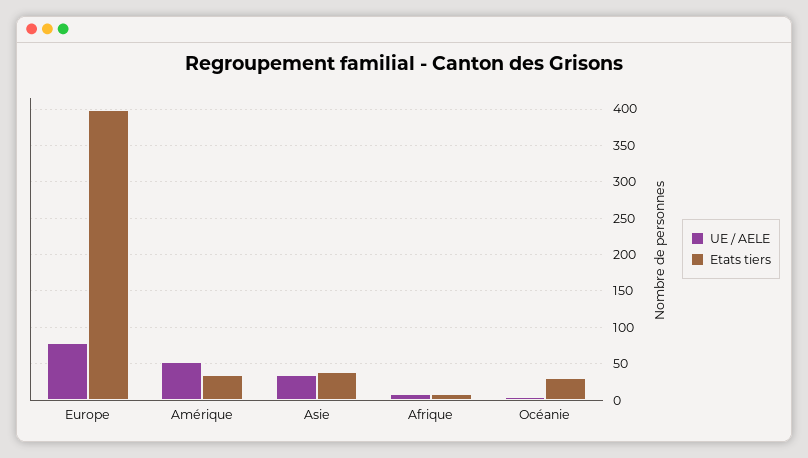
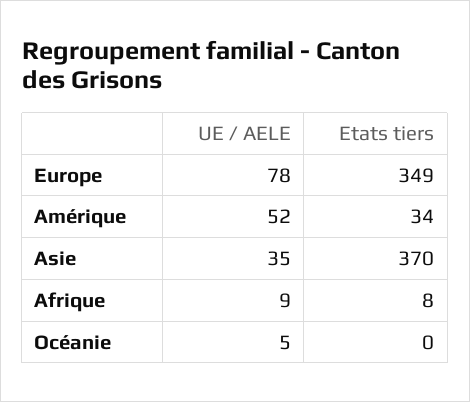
Etats tiers, Europe: 400 -> 349
Etats tiers, Asie: 40 -> 370
Etats tiers, Océanie: 30 -> 0

